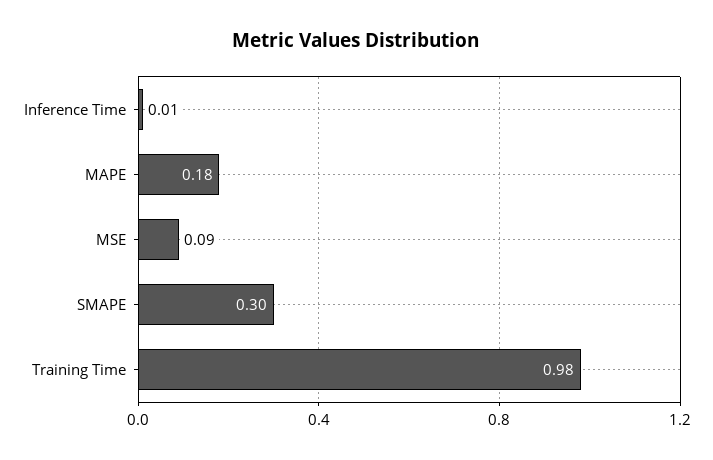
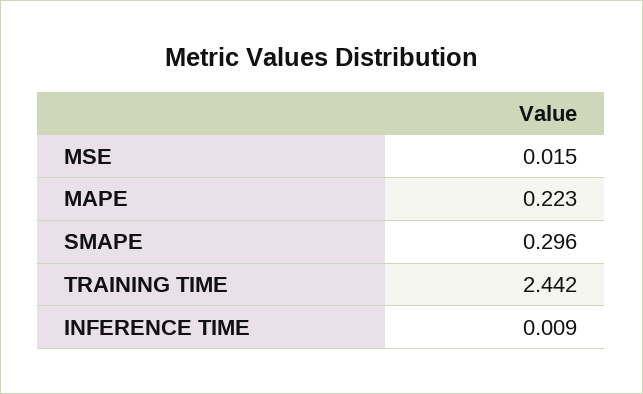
MAPE: 0.18 -> 0.223
MSE: 0.09 -> 0.015
Training Time: 0.98 -> 2.442

